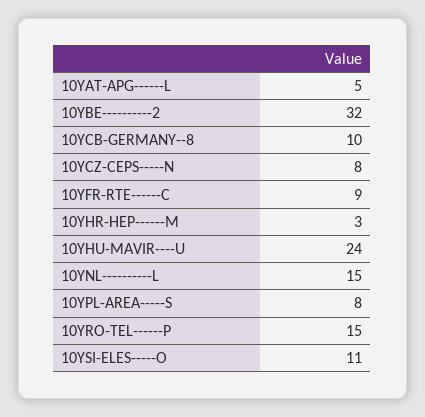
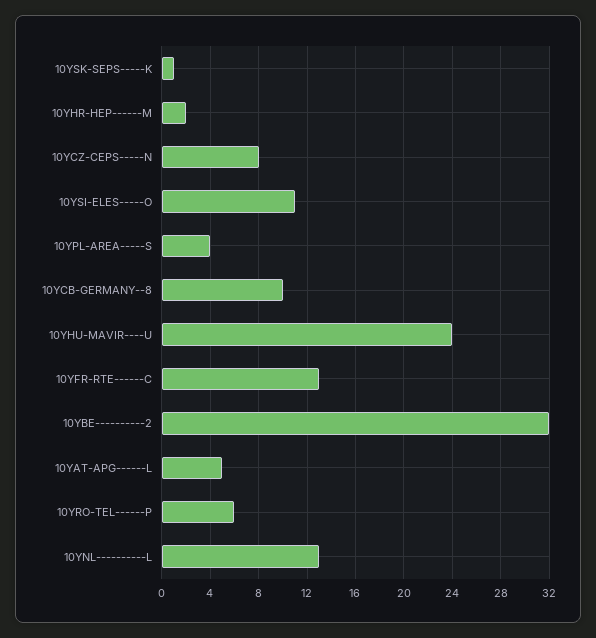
10YFR-RTE------C: 9 -> 13
10YHR-HEP------M: 3 -> 2
10YNL----------L: 15 -> 13
10YPL-AREA-----S: 8 -> 4
10YRO-TEL------P: 15 -> 6
10YSK-SEPS-----K: none -> 1

